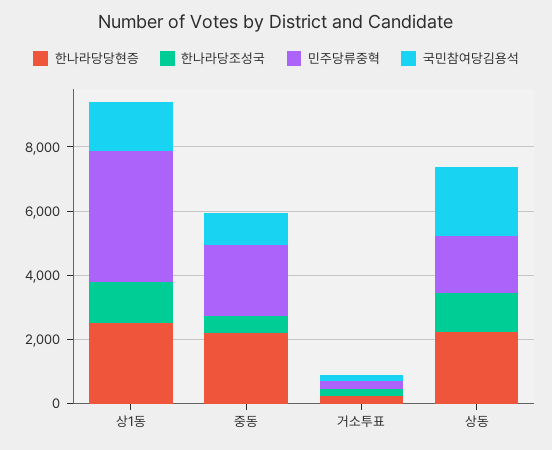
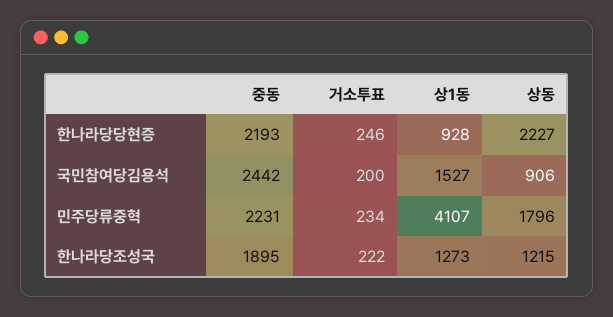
한나라당당현증, 상1동: 2500 -> 928
한나라당조성국, 중동: 500 -> 1895
국민참여당김용석, 중동: 1000 -> 2442
국민참여당김용석, 상동: 2000 -> 906

